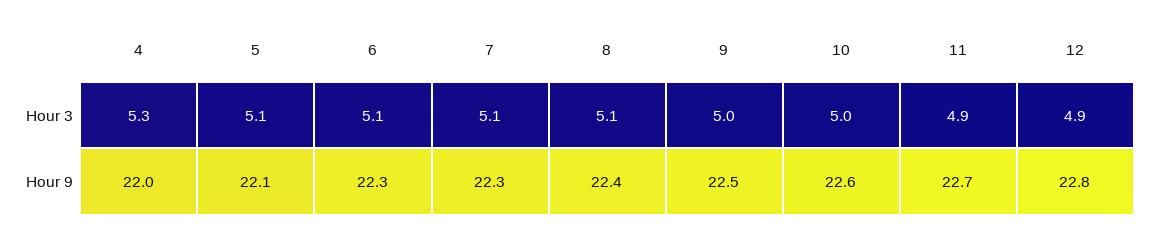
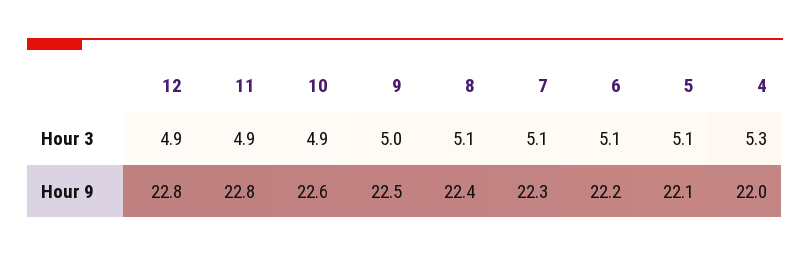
10, Hour 3: 5 -> 4.9
6, Hour 9: 22.3 -> 22.2
11, Hour 9: 22.7 -> 22.8

